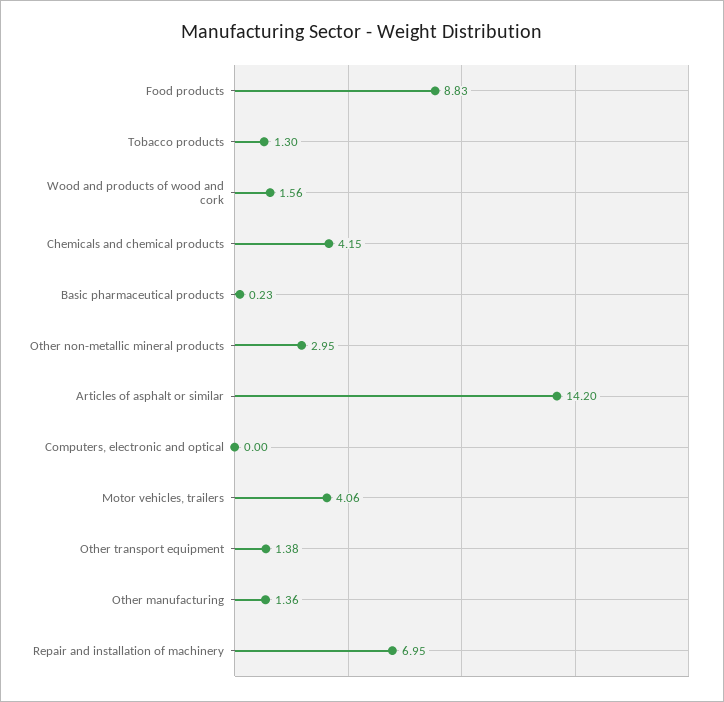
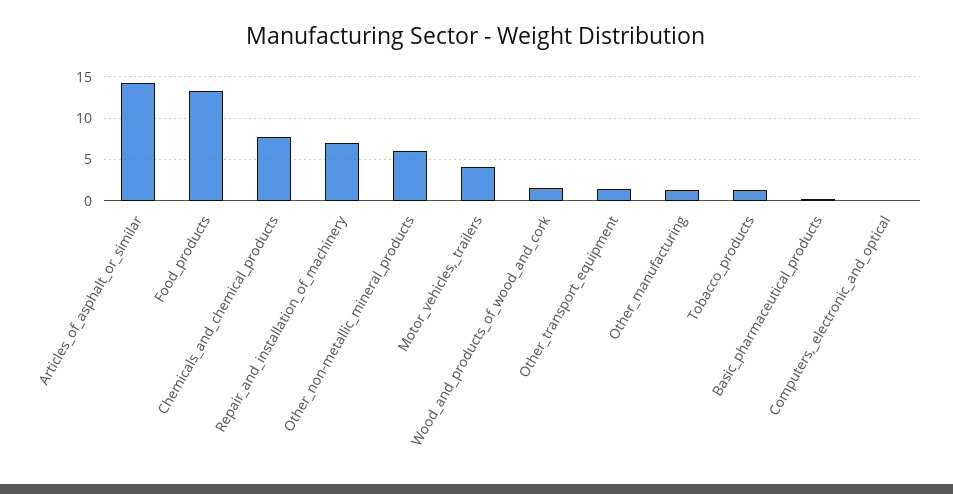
Food products: 8.83 -> 13
Chemicals and chemical products: 4.15 -> 8
Other non-metallic mineral products: 2.95 -> 6

